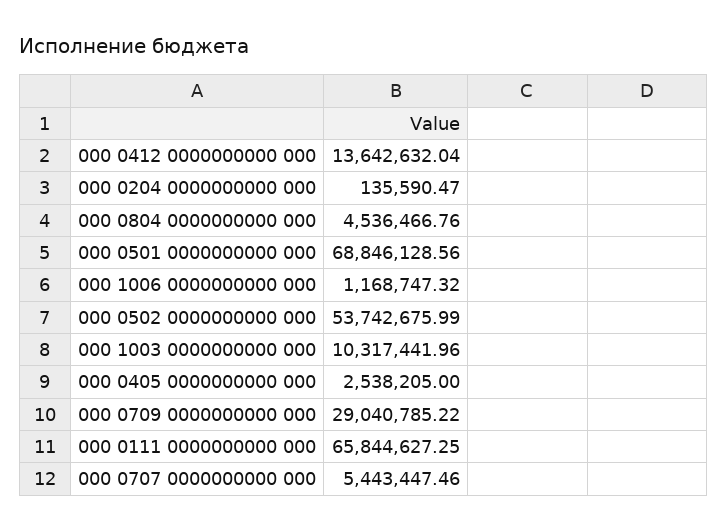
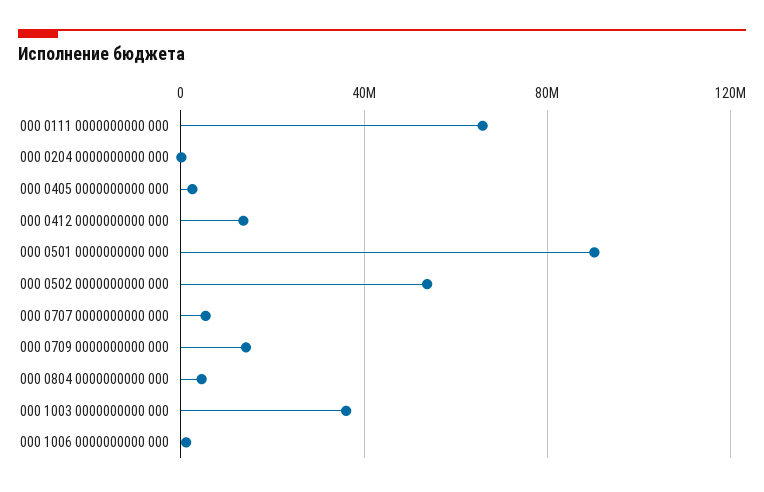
000 0501 0000000000 000: 68846128.56 -> 90000000
000 1003 0000000000 000: 10317441.96 -> 35000000
000 0709 0000000000 000: 29040785.22 -> 15000000

